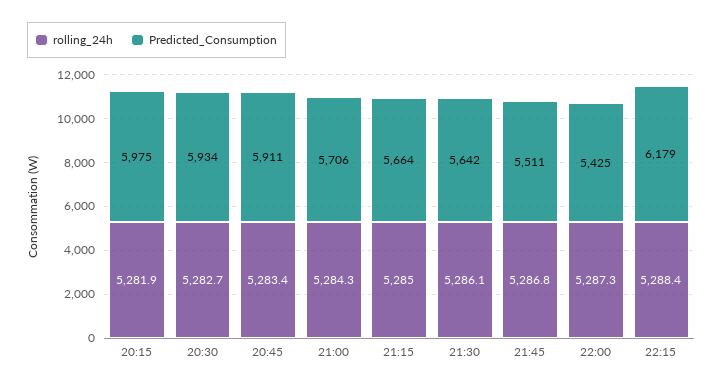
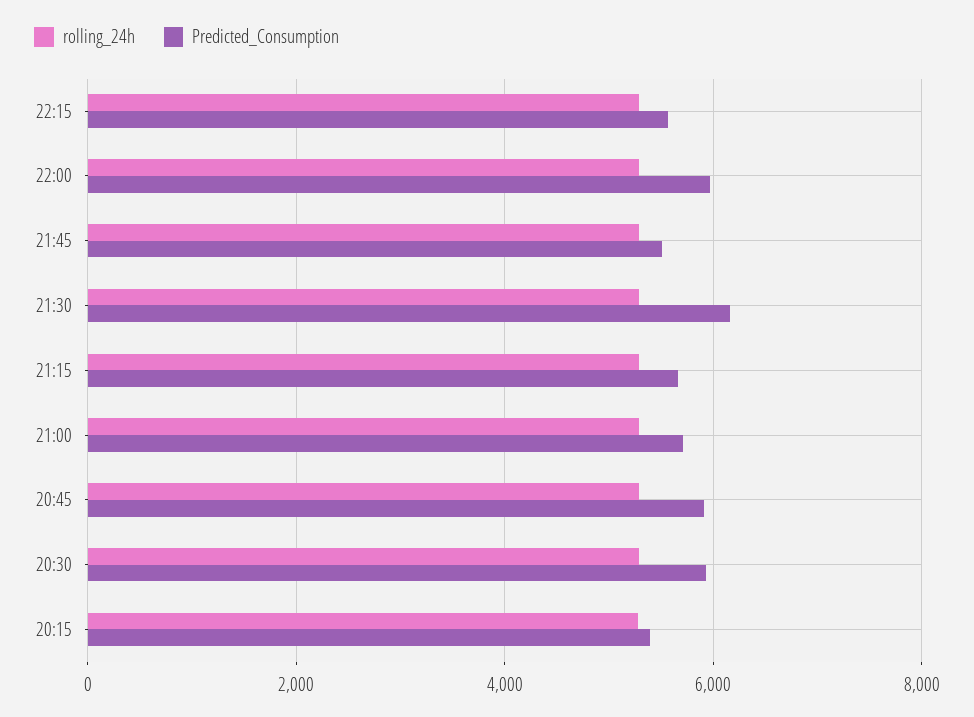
Predicted_Consumption, 20:15: 5975 -> 5400
Predicted_Consumption, 21:30: 5642 -> 6200
Predicted_Consumption, 22:00: 5425 -> 6000
Predicted_Consumption, 22:15: 6179 -> 5600

